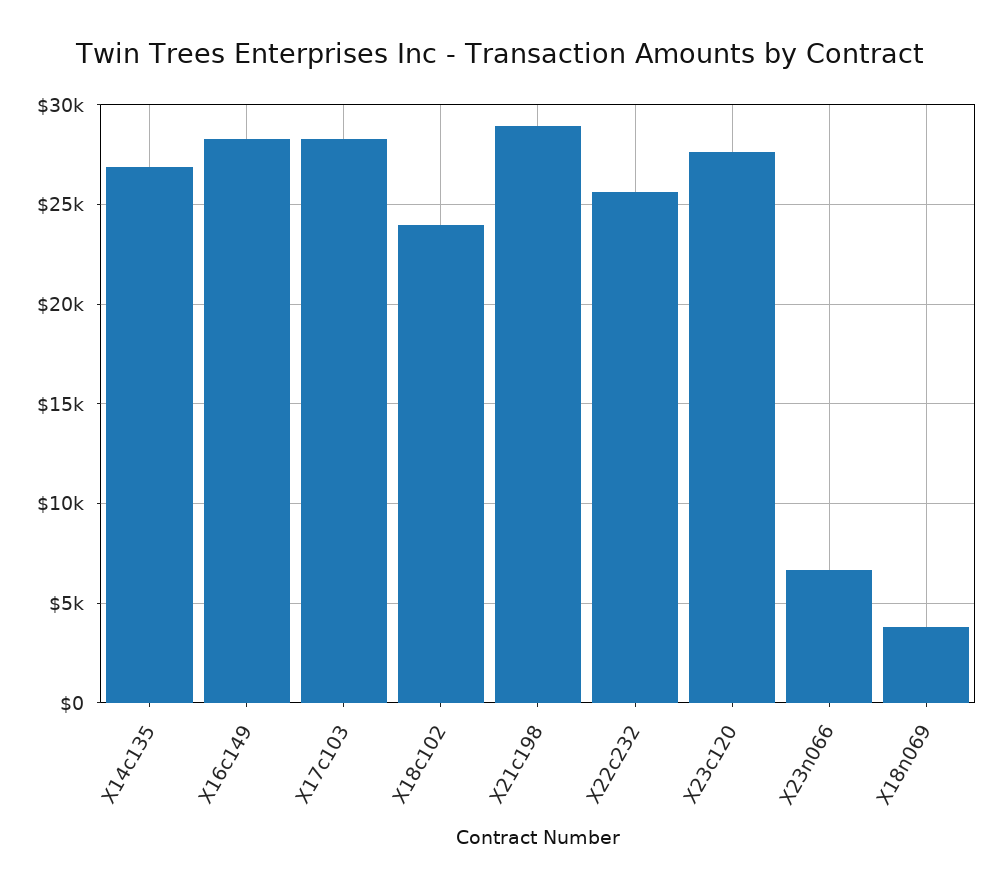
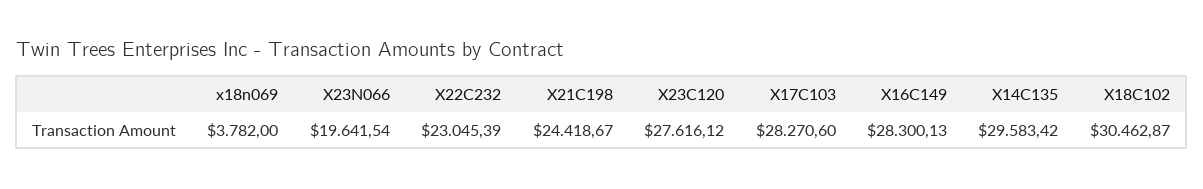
X14c135: 27000 -> 29583.42
X18c102: 24000 -> 30462.87
X21c198: 29000 -> 24418.67
X22c232: 25500 -> 23045.39
X23n066: 6500 -> 19641.54

